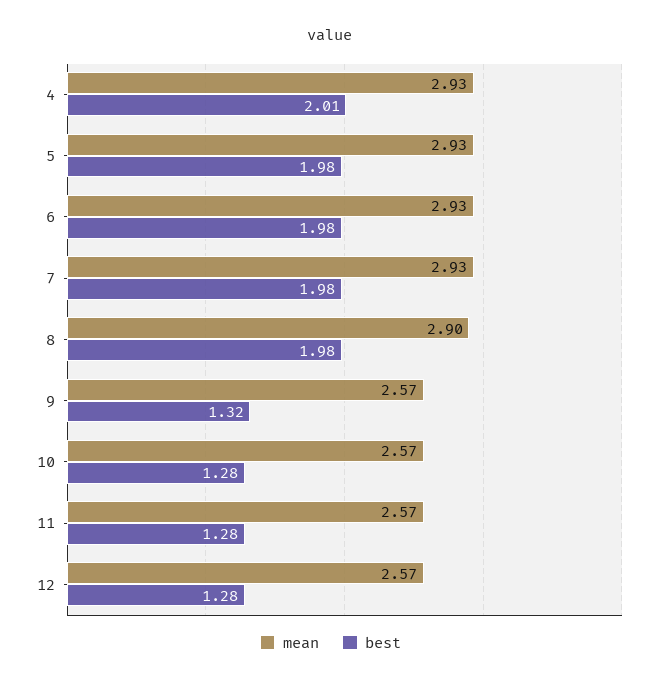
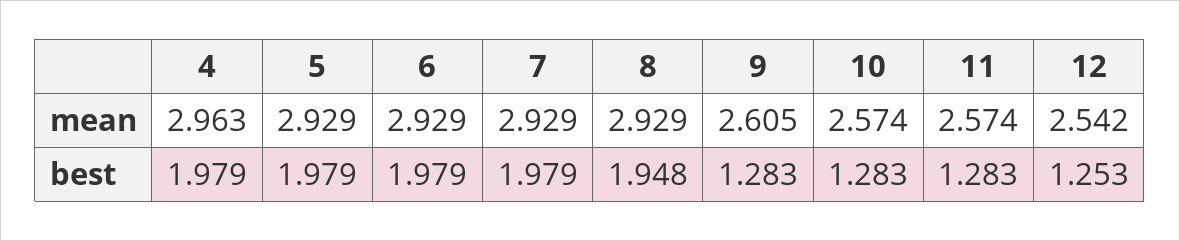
mean, 4: 2.93 -> 2.963
best, 4: 2.01 -> 1.979
mean, 8: 2.9 -> 2.929
best, 8: 1.98 -> 1.948
mean, 9: 2.57 -> 2.605
best, 9: 1.32 -> 1.283
mean, 12: 2.57 -> 2.542
best, 12: 1.28 -> 1.253

